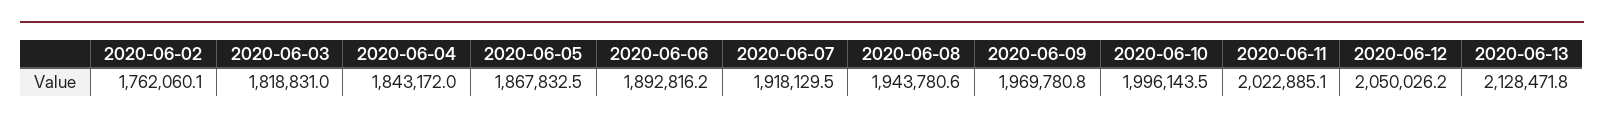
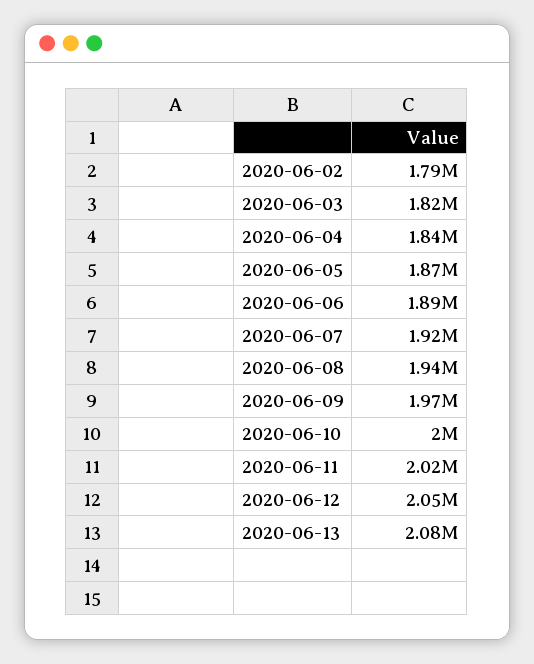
2020-06-02: 1762060.1 -> 1790000
2020-06-13: 2128471.8 -> 2080000

